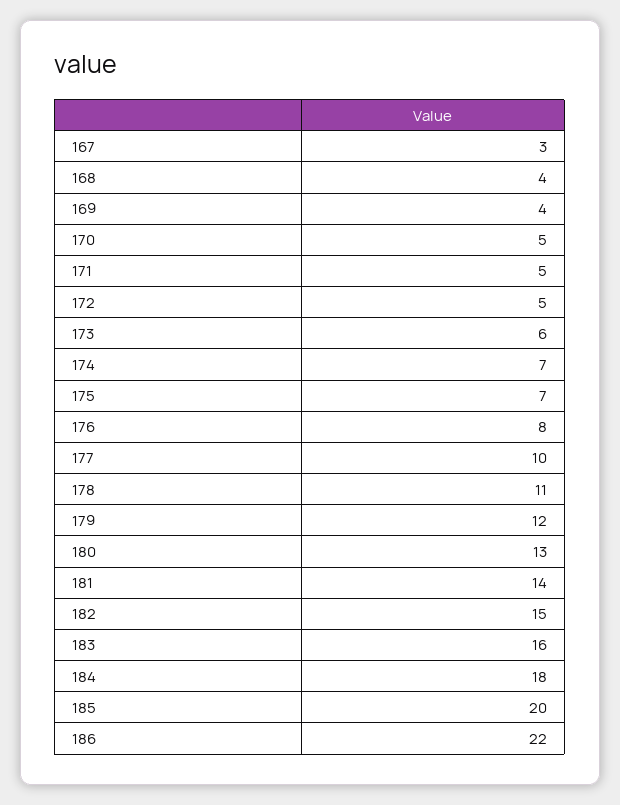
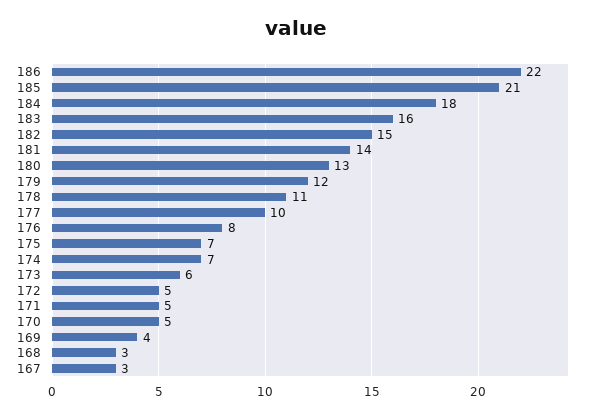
168: 4 -> 3
185: 20 -> 21

